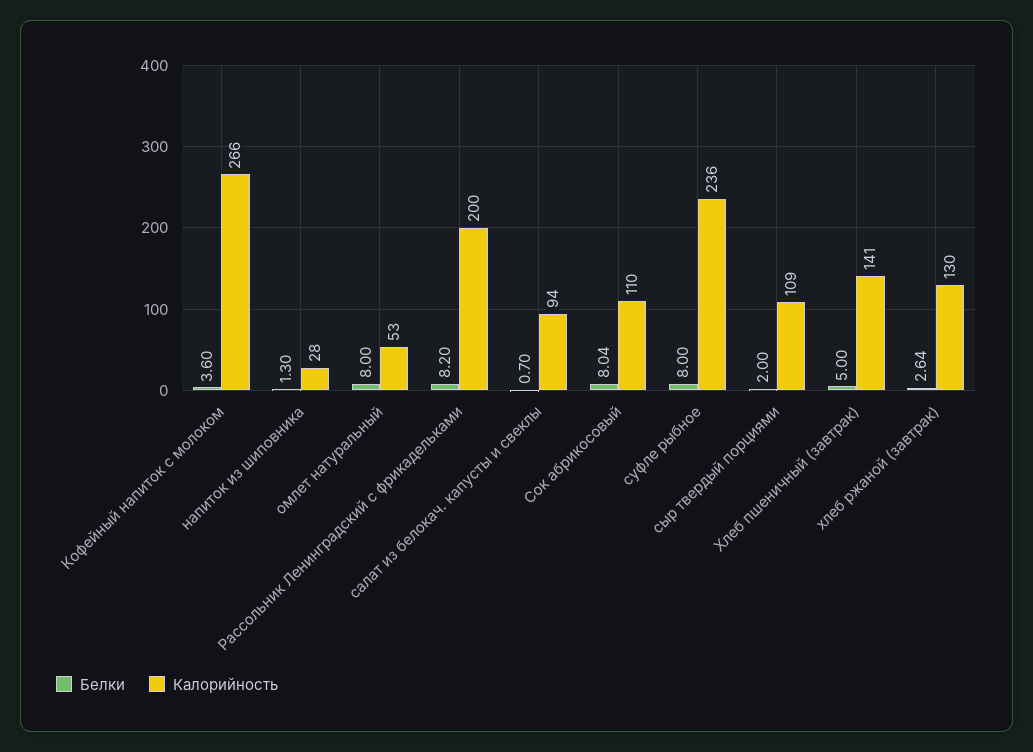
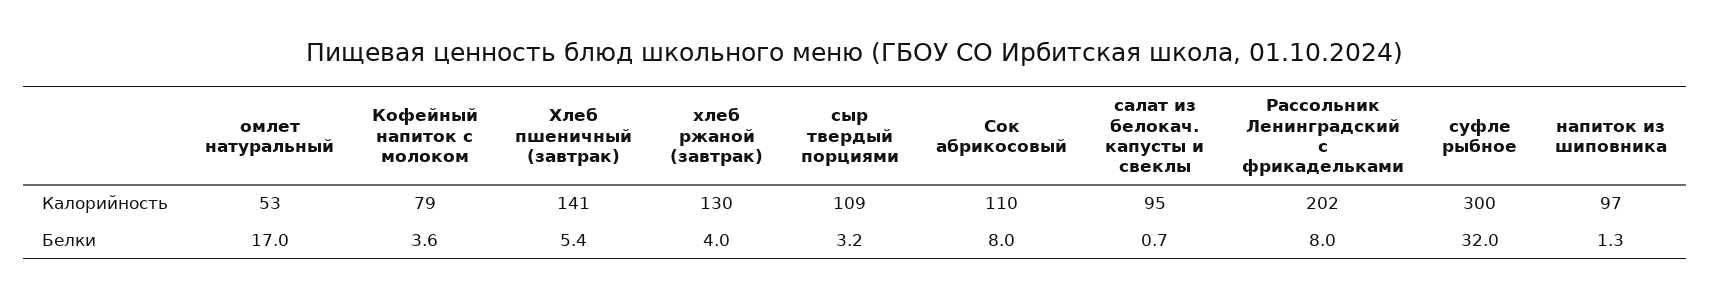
Калорийность, Кофейный напиток с молоком: 266 -> 79
Калорийность, напиток из шиповника: 28 -> 97
Белки, омлет натуральный: 8 -> 17
Белки, Рассольник Ленинградский с фрикадельками: 8.2 -> 8
Калорийность, Рассольник Ленинградский с фрикадельками: 200 -> 202
Калорийность, салат из белокач. капусты и свеклы: 94 -> 95
Белки, Сок абрикосовый: 8.04 -> 8
Белки, суфле рыбное: 8 -> 32
Калорийность, суфле рыбное: 236 -> 300
Белки, сыр твердый порциями: 2 -> 3.2
Белки, Хлеб пшеничный (завтрак): 5 -> 5.4
Белки, хлеб ржаной (завтрак): 2.64 -> 4

